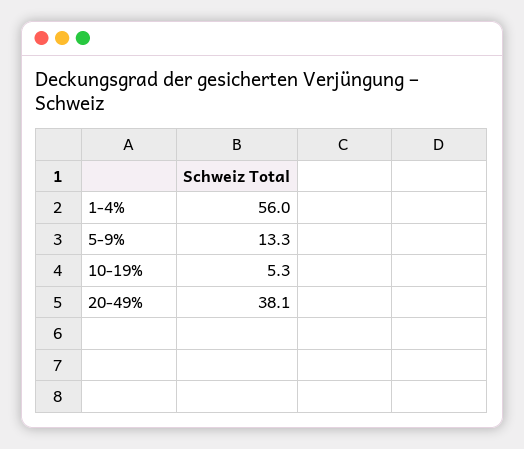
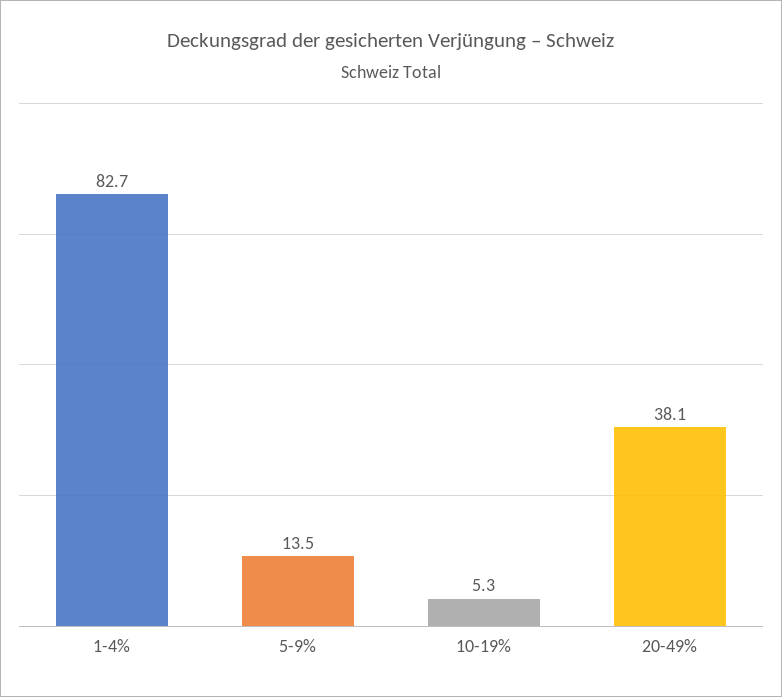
1-4%: 56 -> 82.7
5-9%: 13.3 -> 13.5

